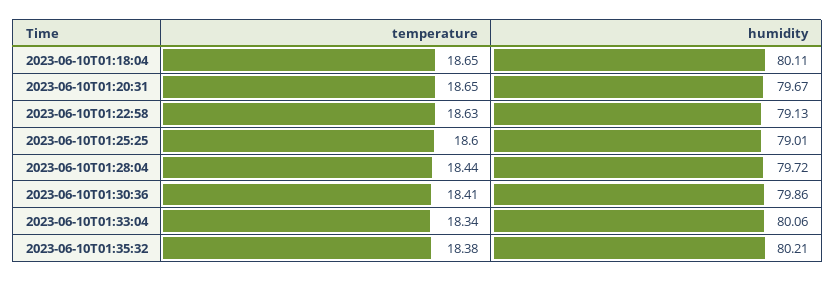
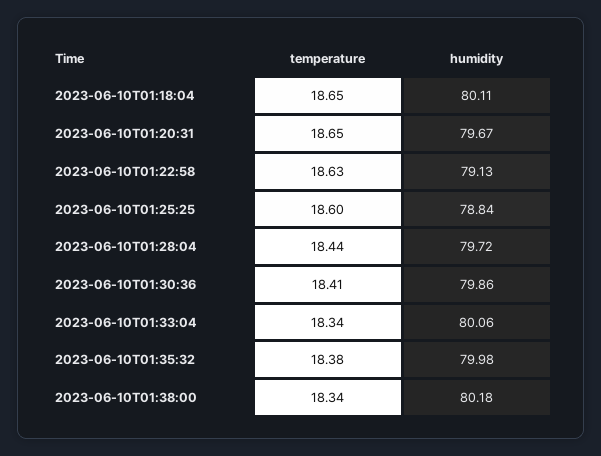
humidity, 2023-06-10T01:25:25: 79.01 -> 78.84
humidity, 2023-06-10T01:35:32: 80.21 -> 79.98
temperature, 2023-06-10T01:38:00: none -> 18.34
humidity, 2023-06-10T01:38:00: none -> 80.18

